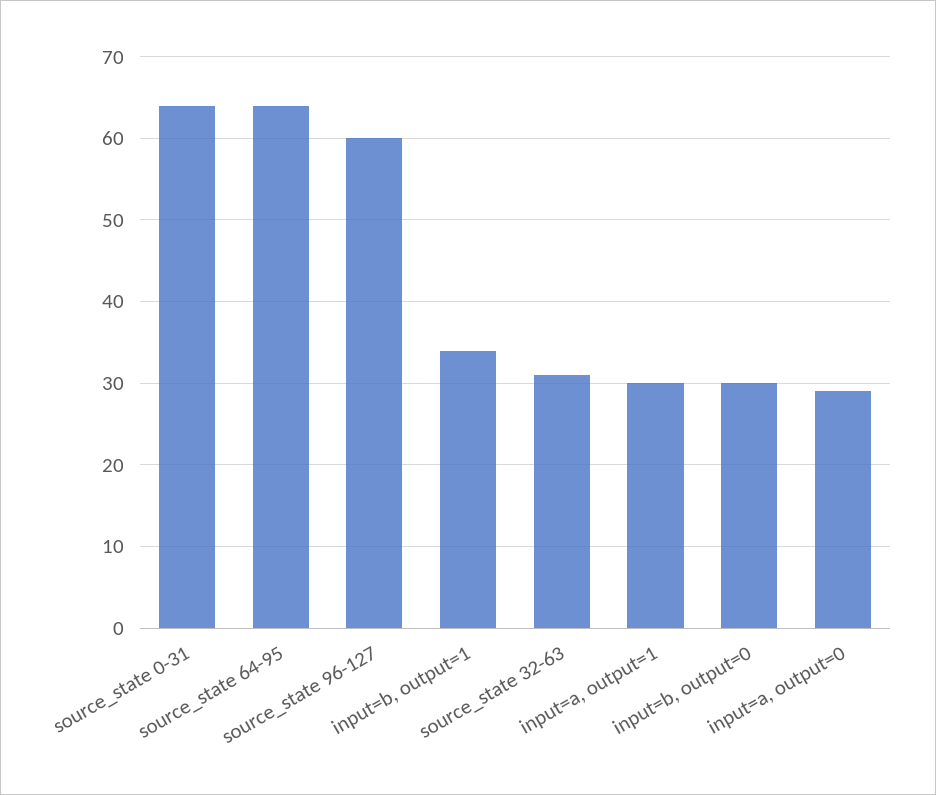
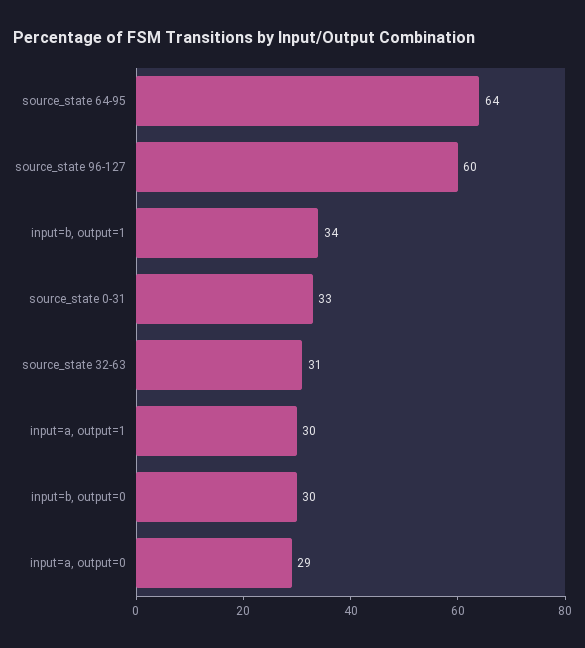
source_state 0-31: 64 -> 33

